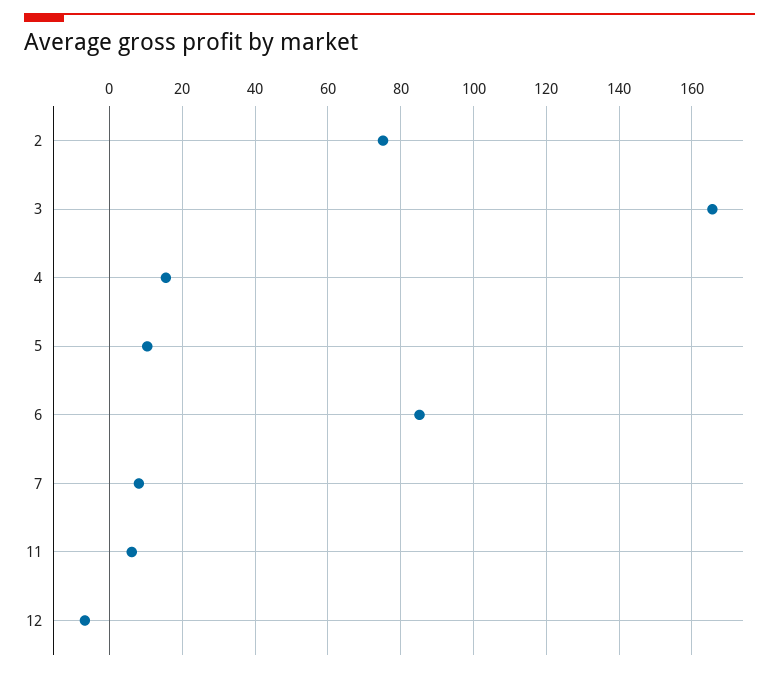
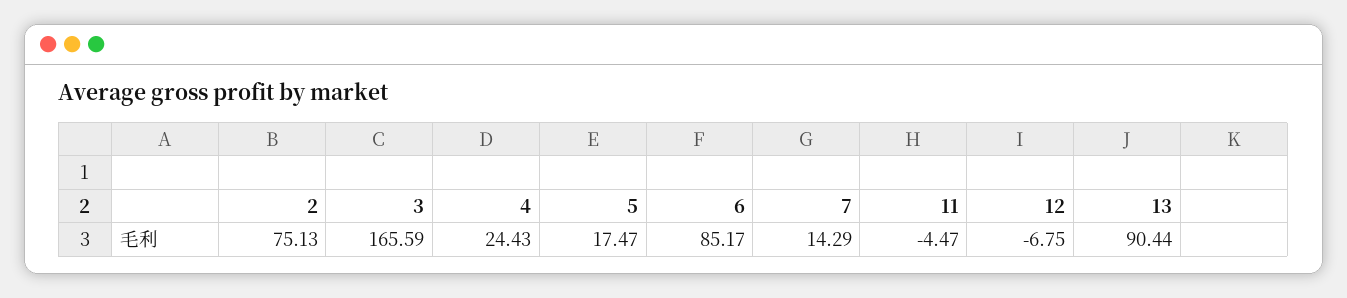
4: 16 -> 24.43
5: 10 -> 17.47
7: 8 -> 14.29
11: 6 -> -4.47
13: none -> 90.44

